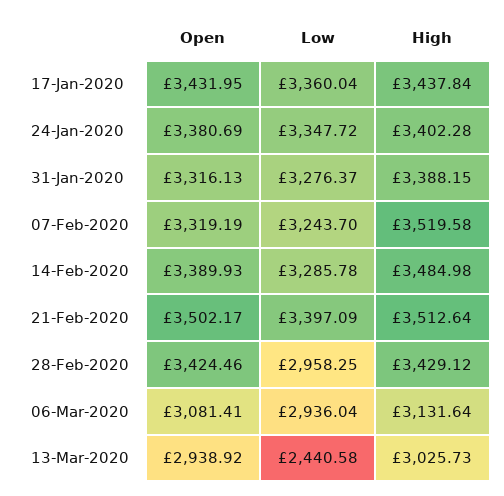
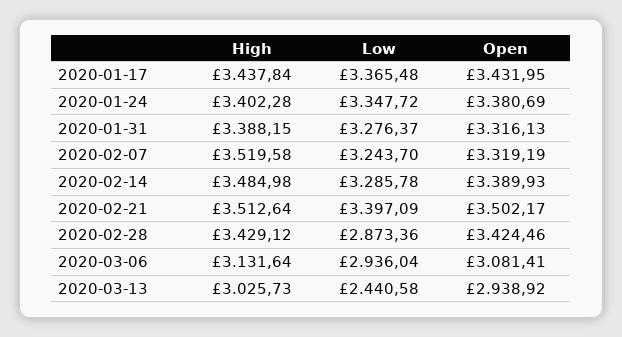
Low, 17-Jan-2020: 3360.04 -> 3365.48
Low, 28-Feb-2020: 2958.25 -> 2873.36

